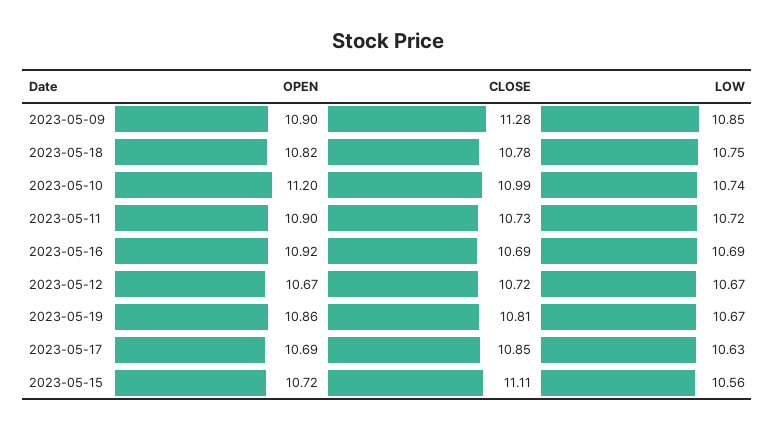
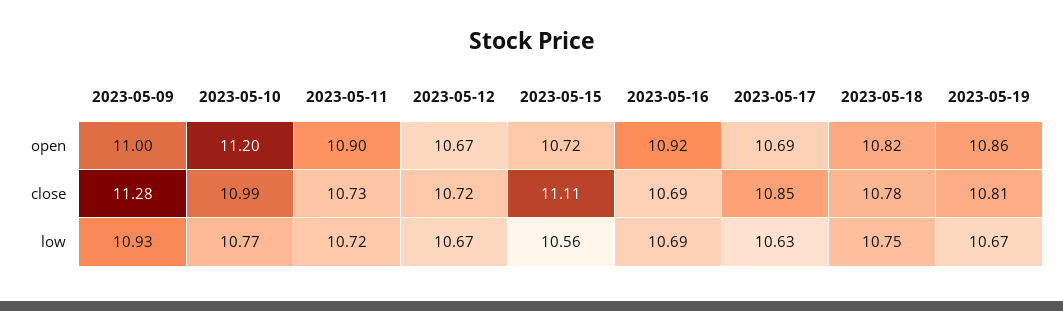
OPEN, 2023-05-09: 10.9 -> 11
LOW, 2023-05-09: 10.85 -> 10.93
LOW, 2023-05-10: 10.74 -> 10.77

